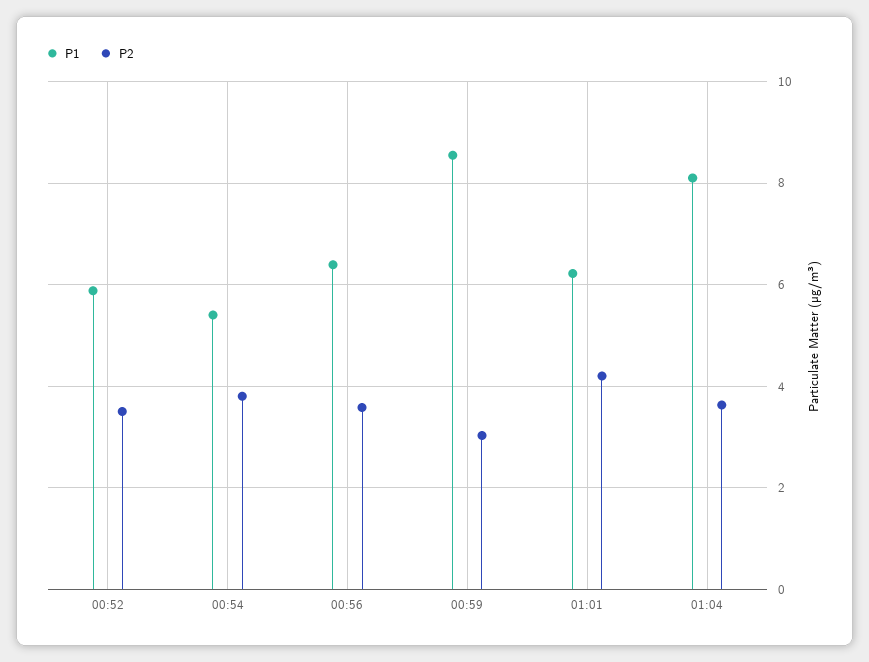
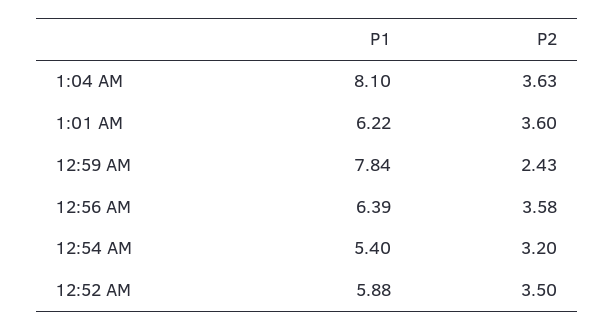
P2, 00:54: 3.8 -> 3.2
P1, 00:59: 8.6 -> 7.84
P2, 00:59: 3 -> 2.43
P2, 01:01: 4.2 -> 3.6

